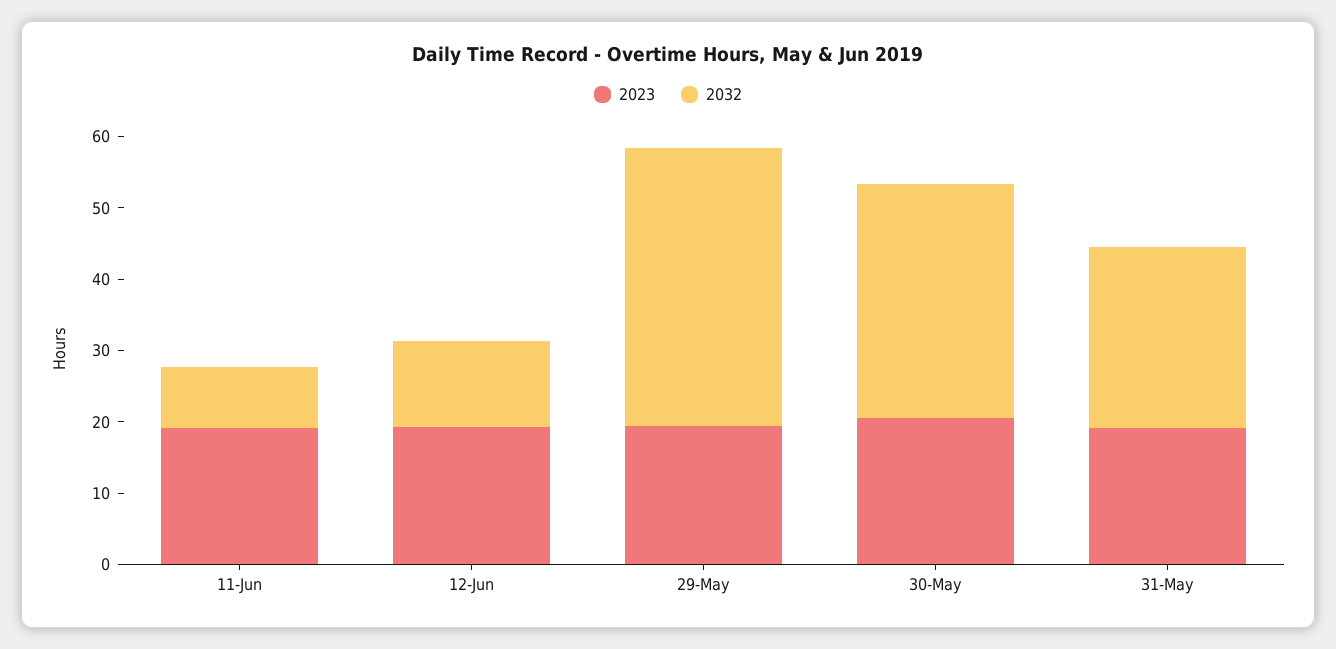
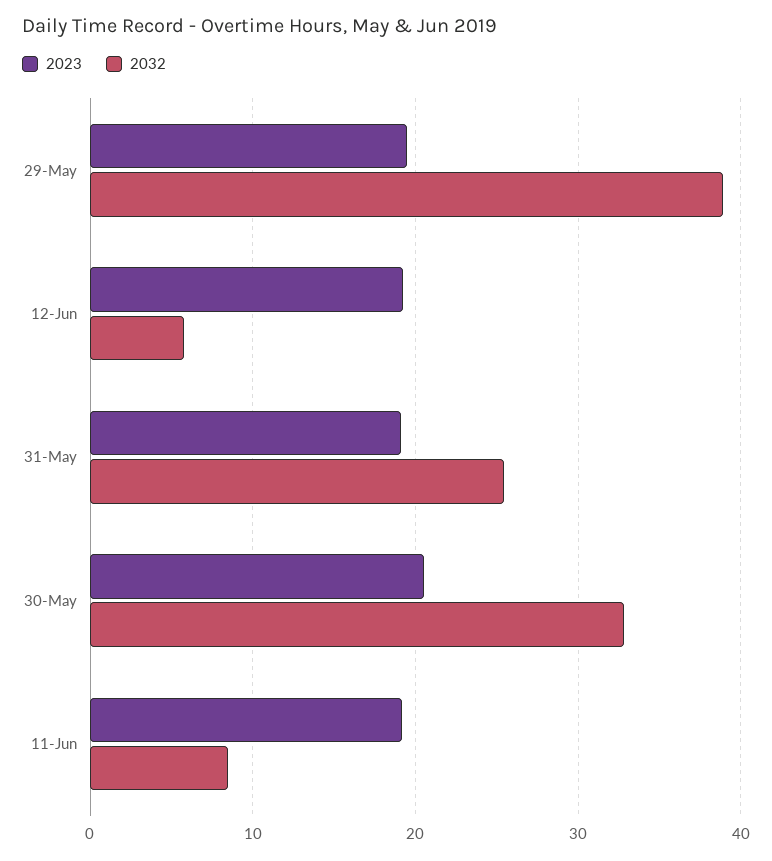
2032, 12-Jun: 12 -> 6

